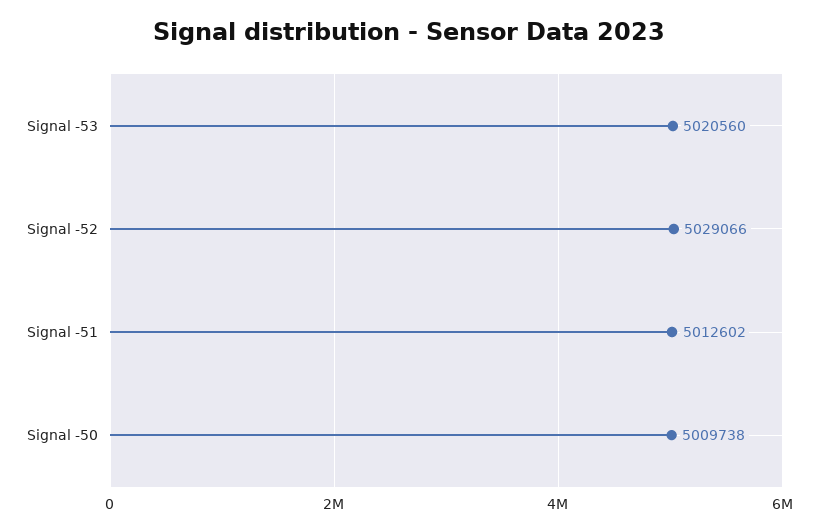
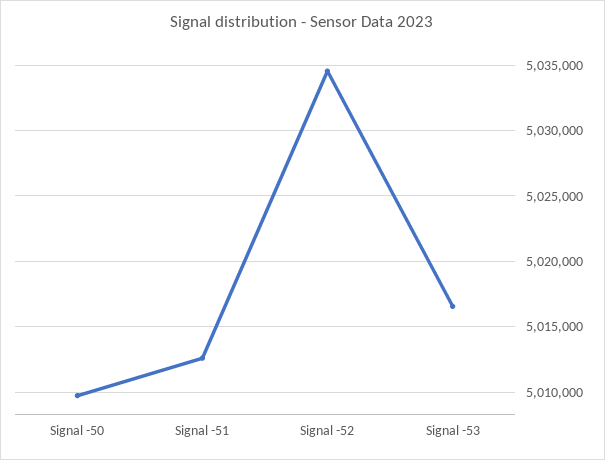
Signal -53: 5020560 -> 5016500
Signal -52: 5029066 -> 5034500

